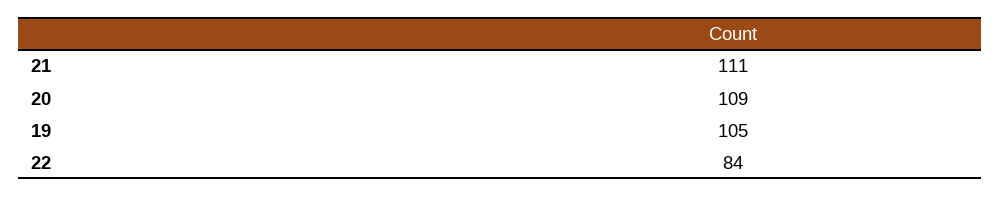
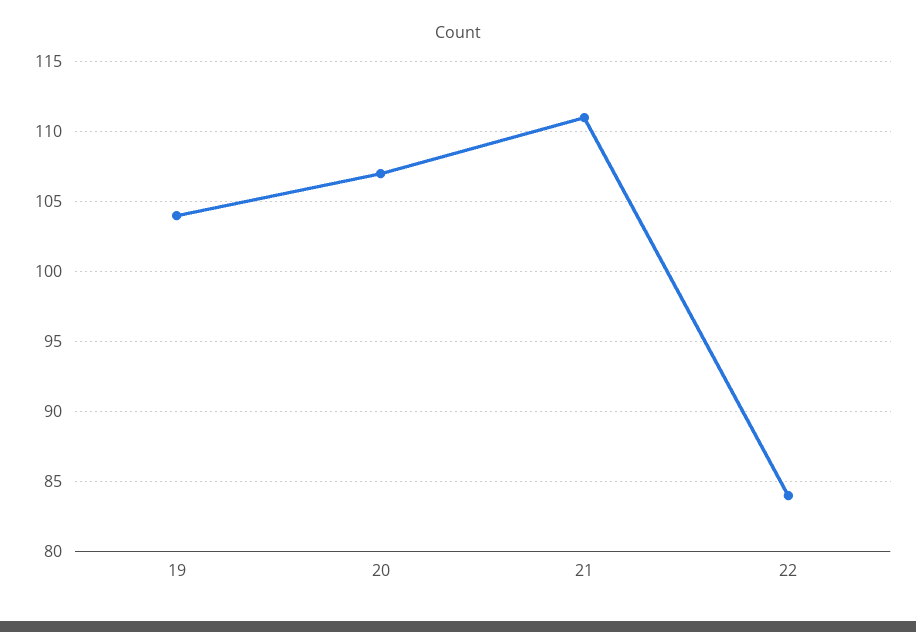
20: 109 -> 107
19: 105 -> 104

